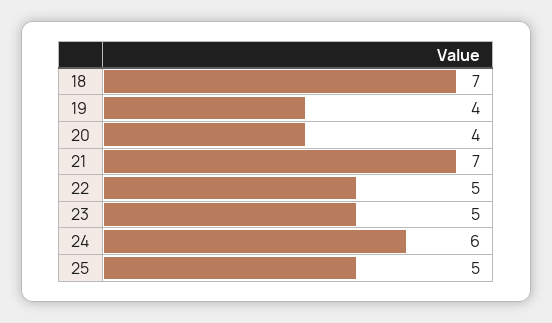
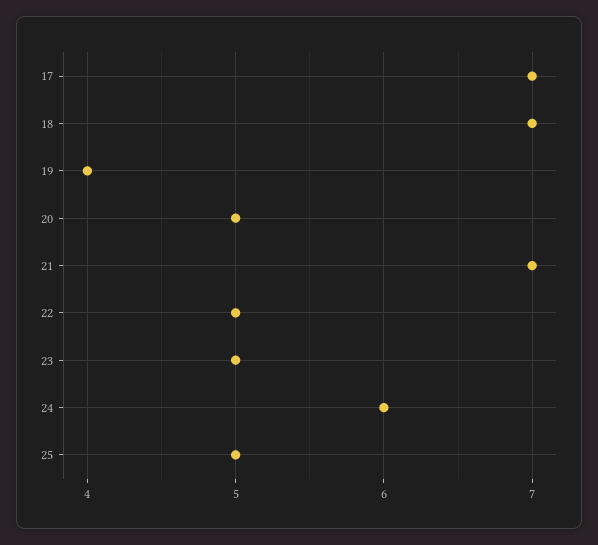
20: 4 -> 5
17: none -> 7

